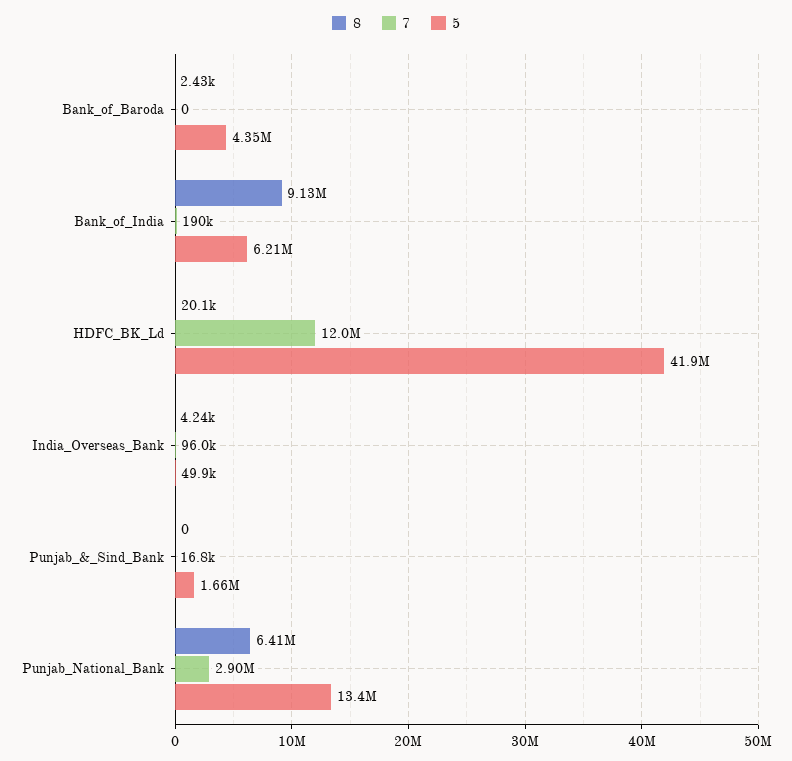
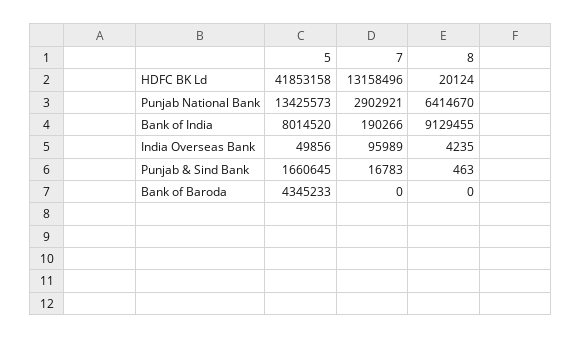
8, Bank_of_Baroda: 2430 -> 0
5, Bank_of_India: 6210000 -> 8014520
7, HDFC_BK_Ld: 12000000 -> 13158496
8, Punjab_&_Sind_Bank: 0 -> 463

